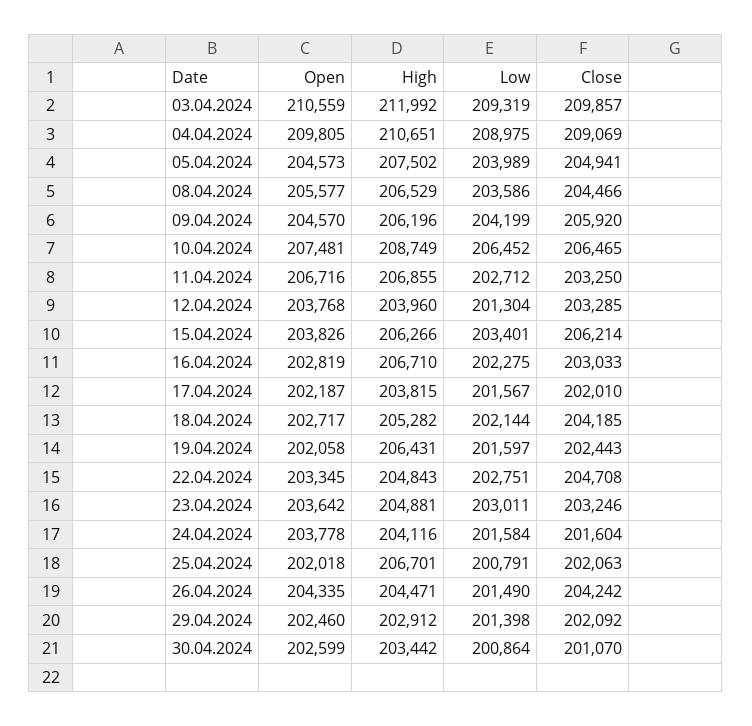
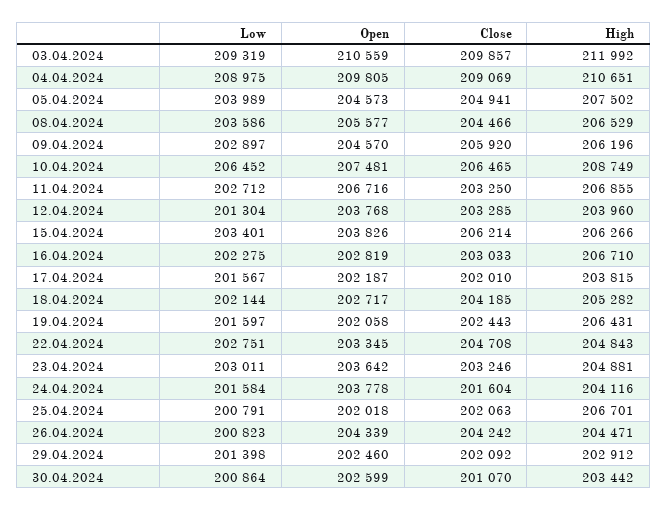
Low, 09.04.2024: 204199 -> 202897
Open, 26.04.2024: 204335 -> 204339
Low, 26.04.2024: 201490 -> 200823

